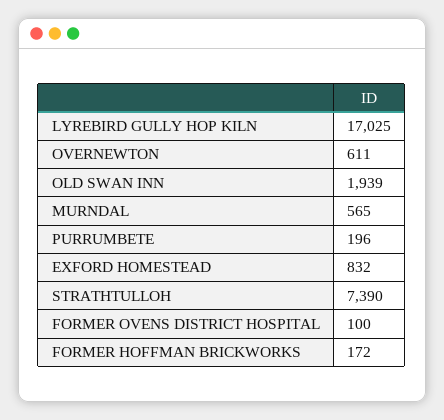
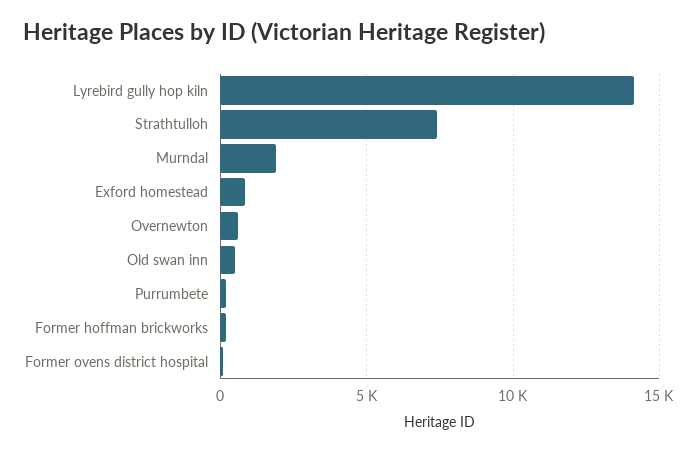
LYREBIRD GULLY HOP KILN: 17025 -> 14000
OLD SWAN INN: 1939 -> 500
MURNDAL: 565 -> 2000

